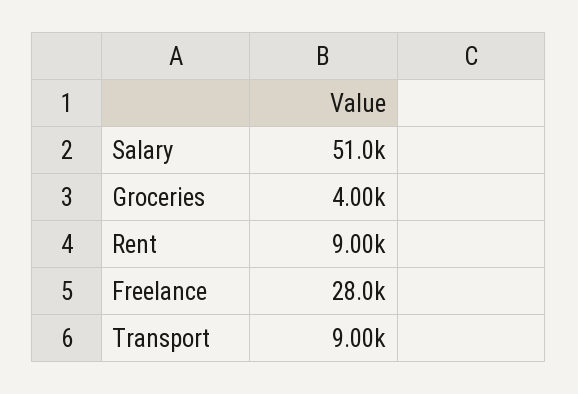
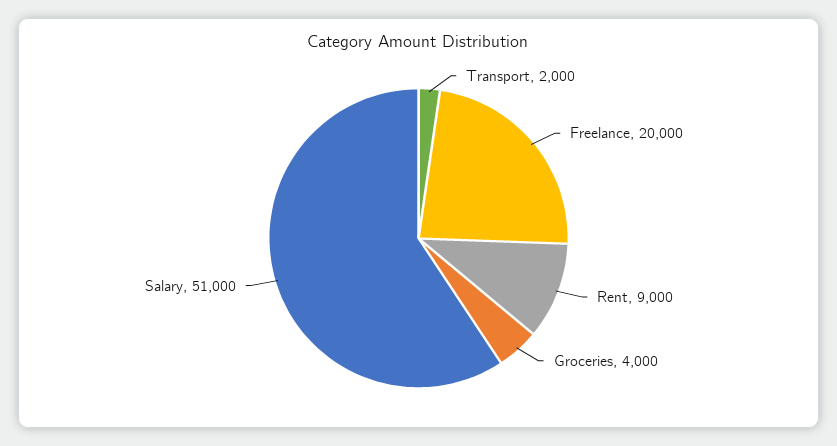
Freelance: 28000 -> 20000
Transport: 9000 -> 2000

